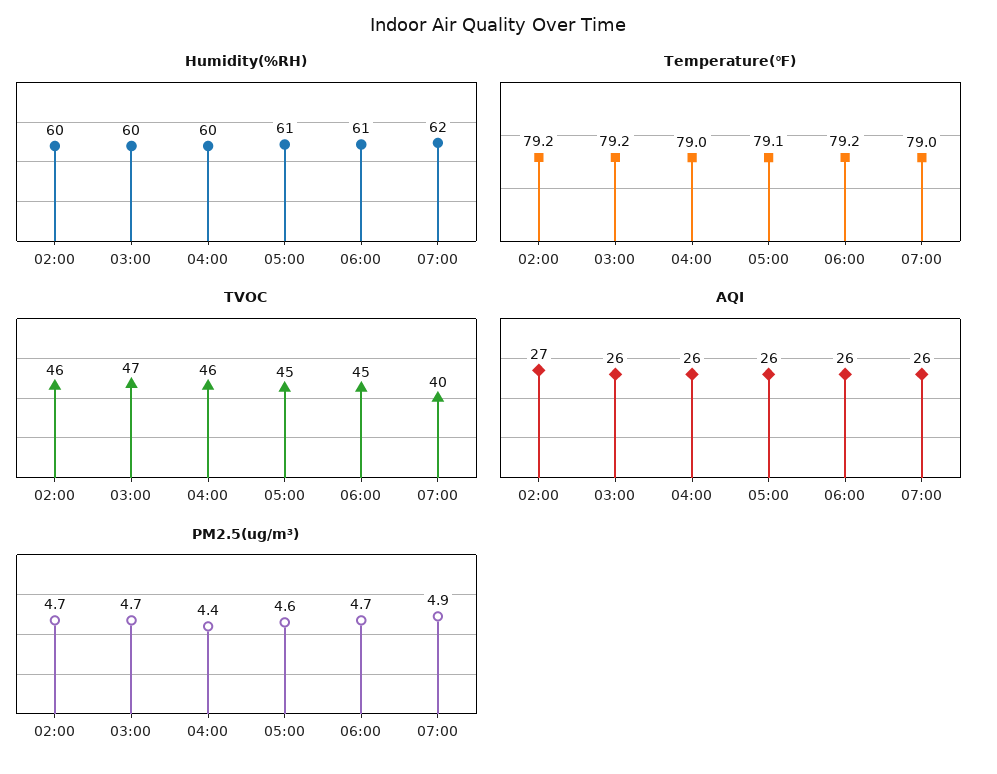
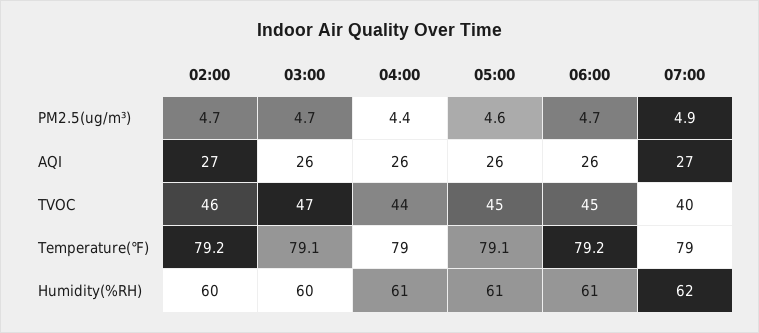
Humidity(%RH), 04:00: 60 -> 61
Temperature(℉), 03:00: 79.2 -> 79.1
TVOC, 04:00: 46 -> 44
AQI, 07:00: 26 -> 27

